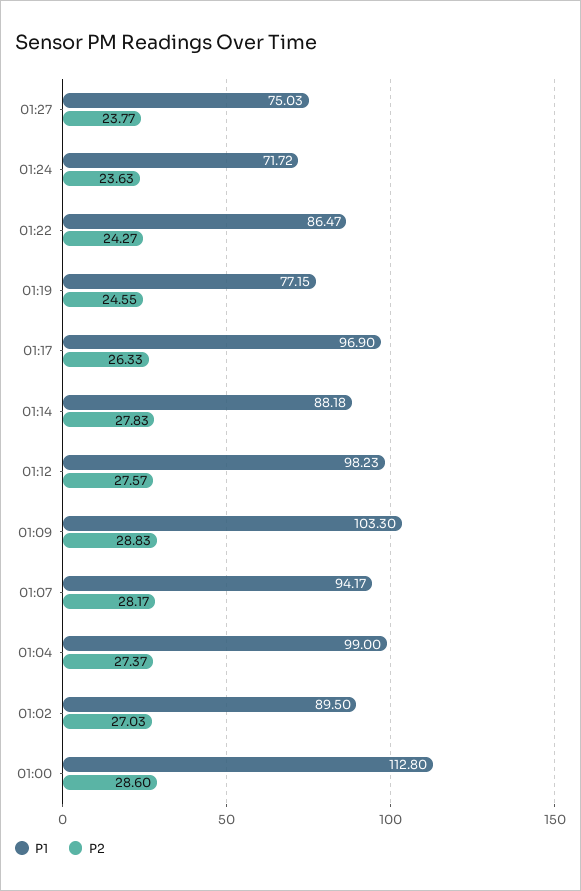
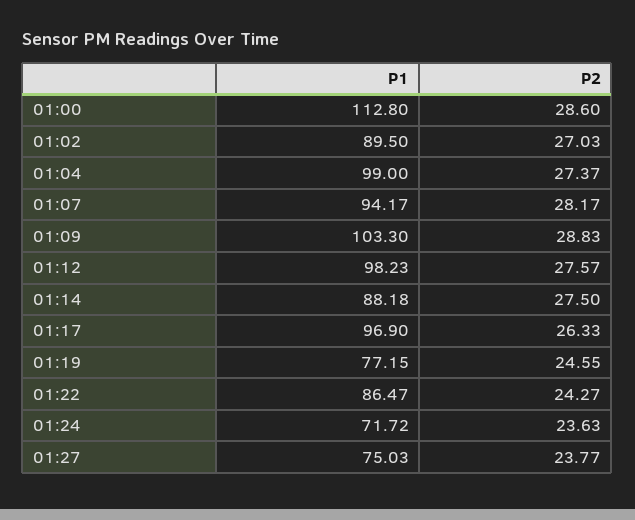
P2, 01:14: 27.83 -> 27.5

